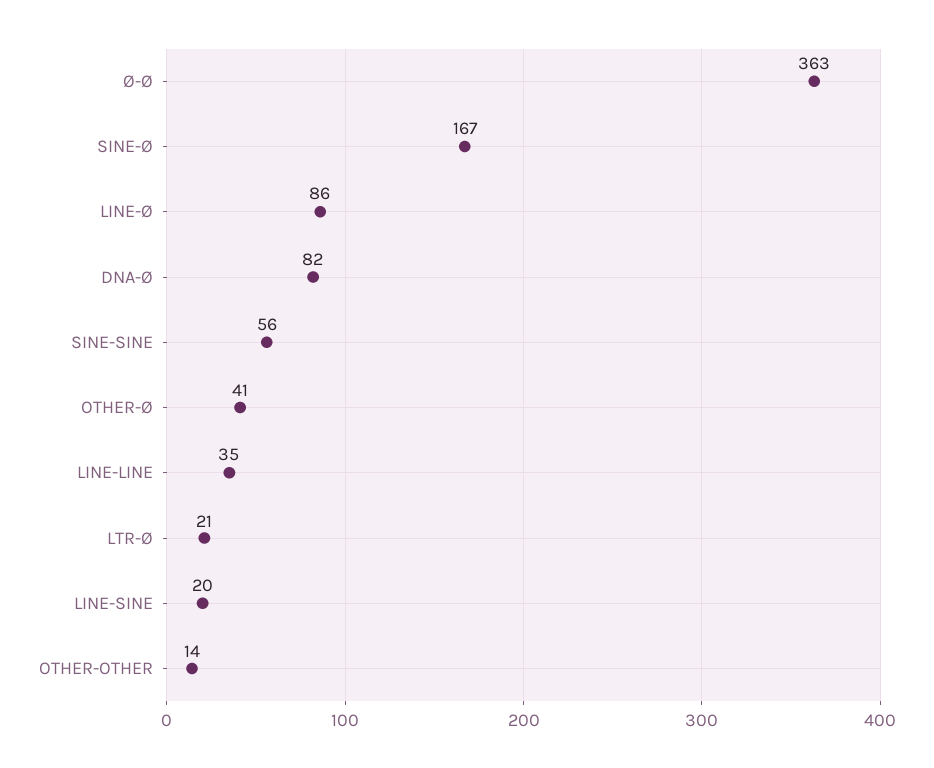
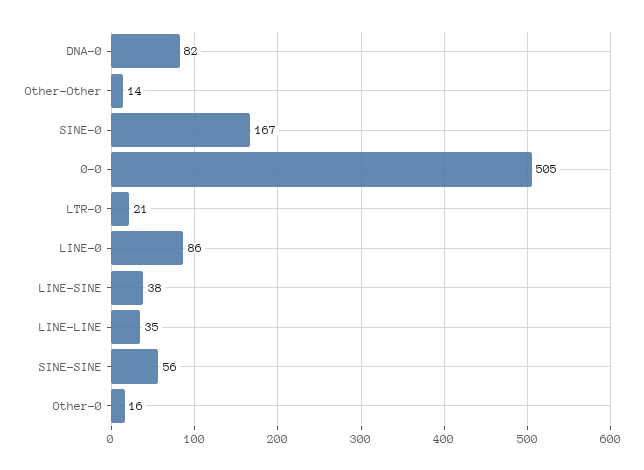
Ø-Ø: 363 -> 505
OTHER-Ø: 41 -> 16
LINE-SINE: 20 -> 38

